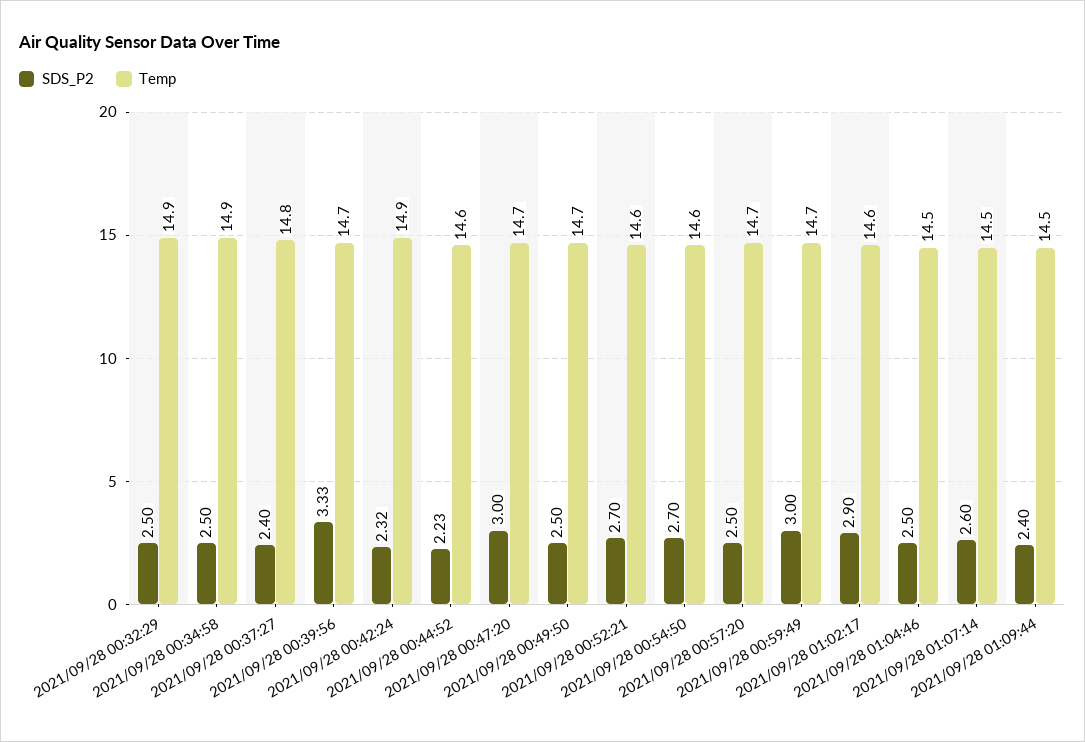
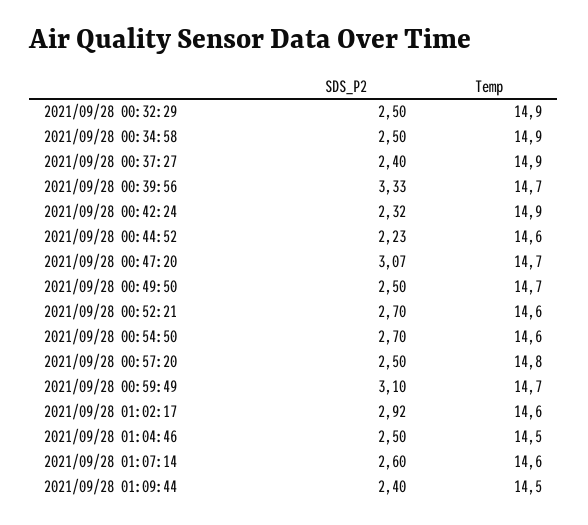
Temp, 2021/09/28 00:37:27: 14.8 -> 14.9
SDS_P2, 2021/09/28 00:47:20: 3 -> 3.07
Temp, 2021/09/28 00:57:20: 14.7 -> 14.8
SDS_P2, 2021/09/28 00:59:49: 3 -> 3.1
SDS_P2, 2021/09/28 01:02:17: 2.9 -> 2.92
Temp, 2021/09/28 01:07:14: 14.5 -> 14.6

